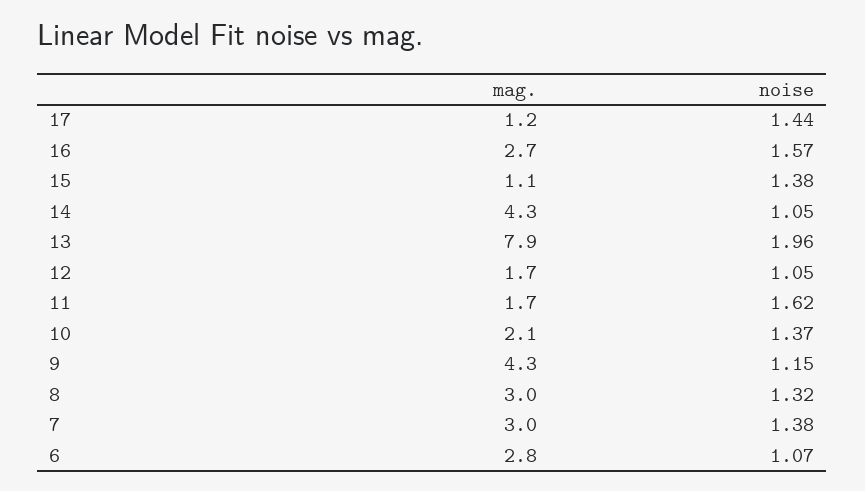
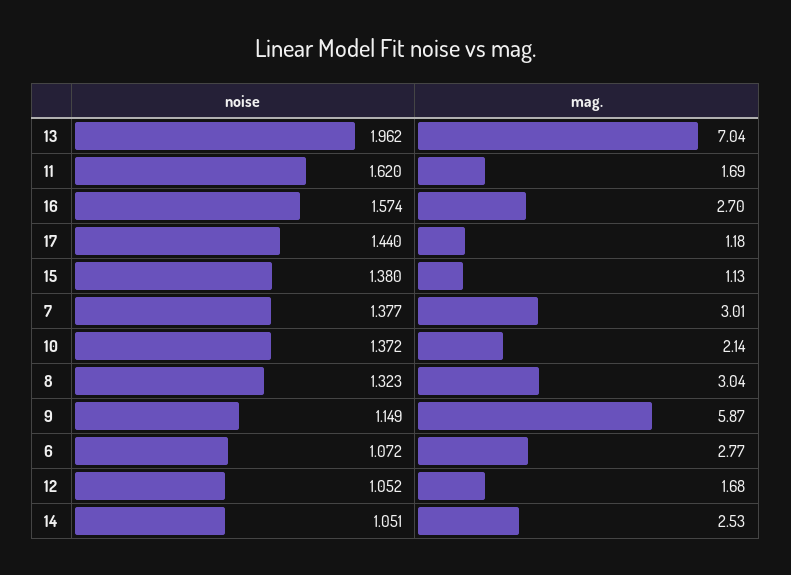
mag., 14: 4.3 -> 2.53
mag., 13: 7.9 -> 7.04
mag., 9: 4.3 -> 5.87

